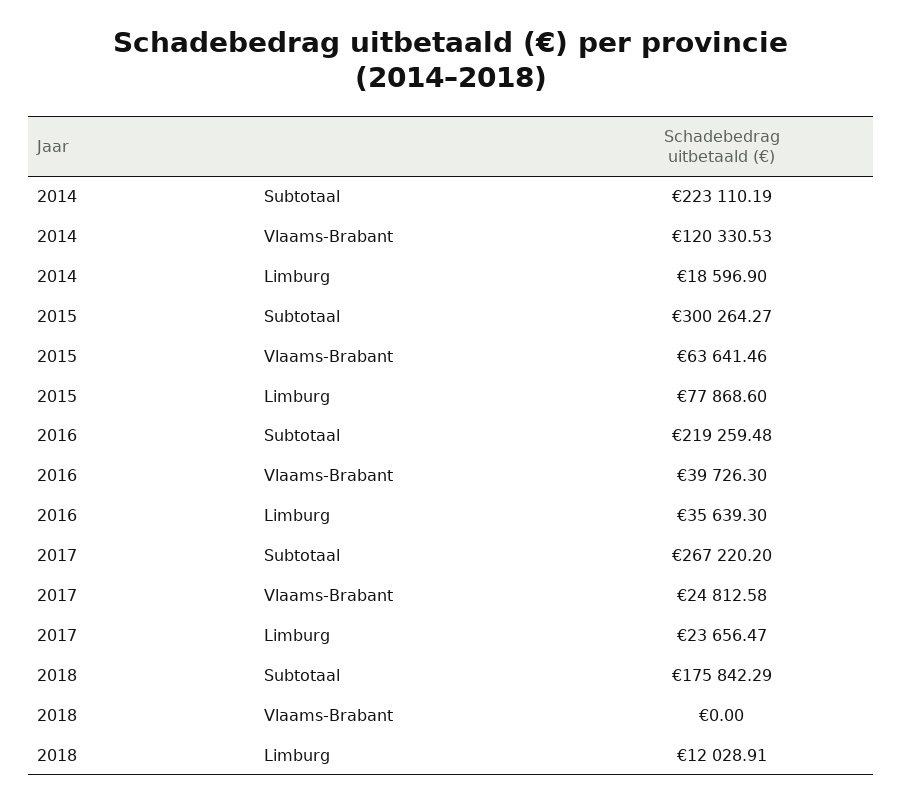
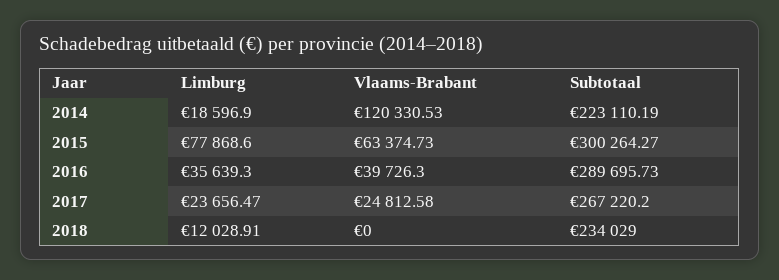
2015, Vlaams-Brabant: 63641.46 -> 63374.73
2016, Subtotaal: 219259.48 -> 289695.73
2018, Subtotaal: 175842.29 -> 234029

